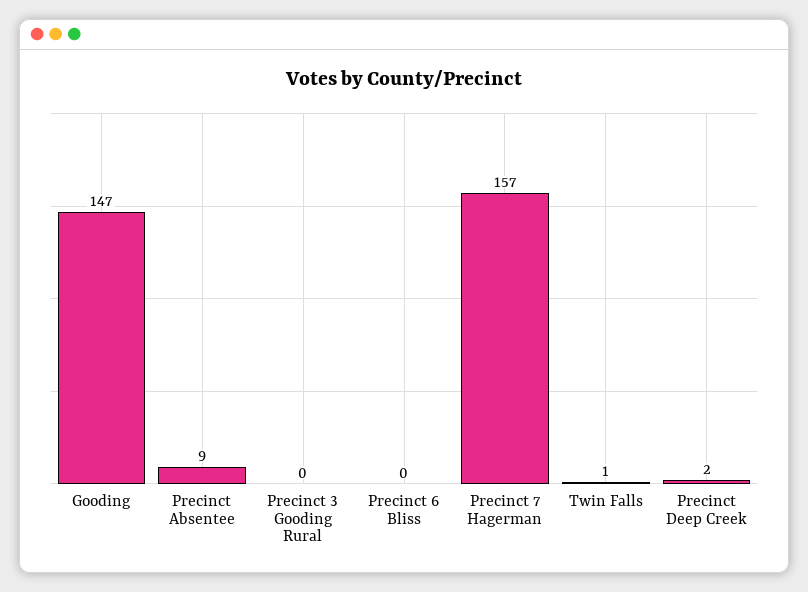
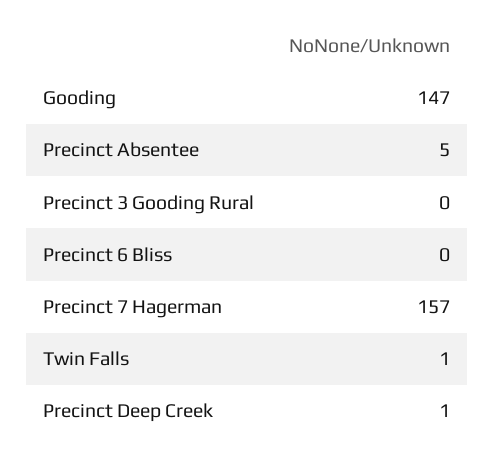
Precinct Absentee: 9 -> 5
Precinct Deep Creek: 2 -> 1

